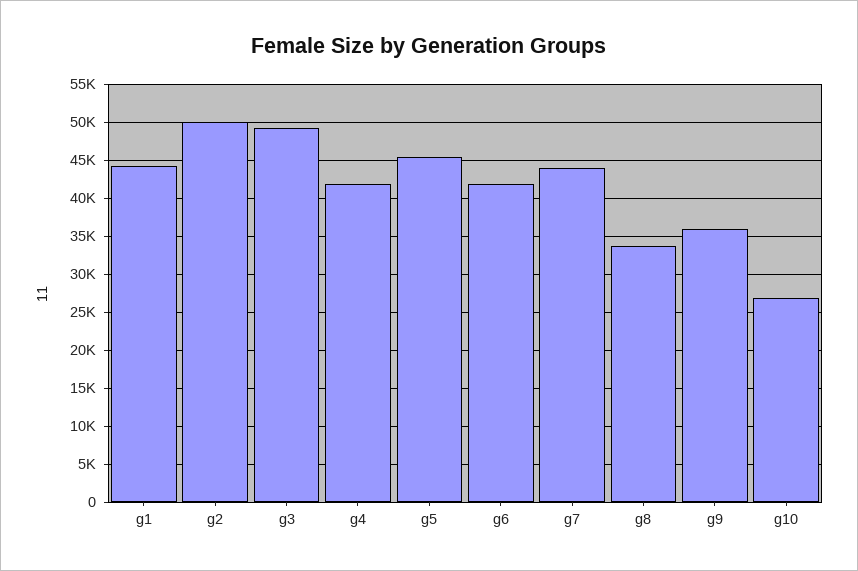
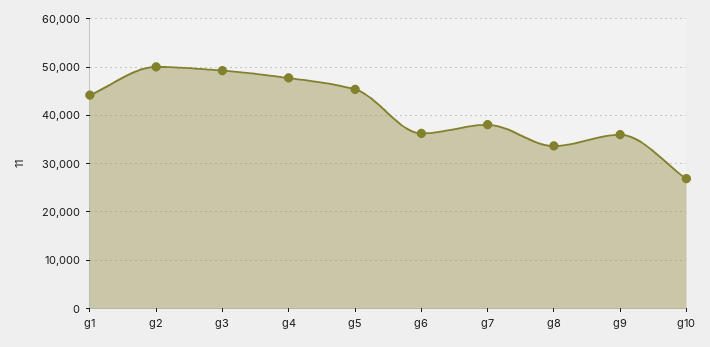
g4: 42000 -> 48000
g6: 42000 -> 36000
g7: 44000 -> 38000

